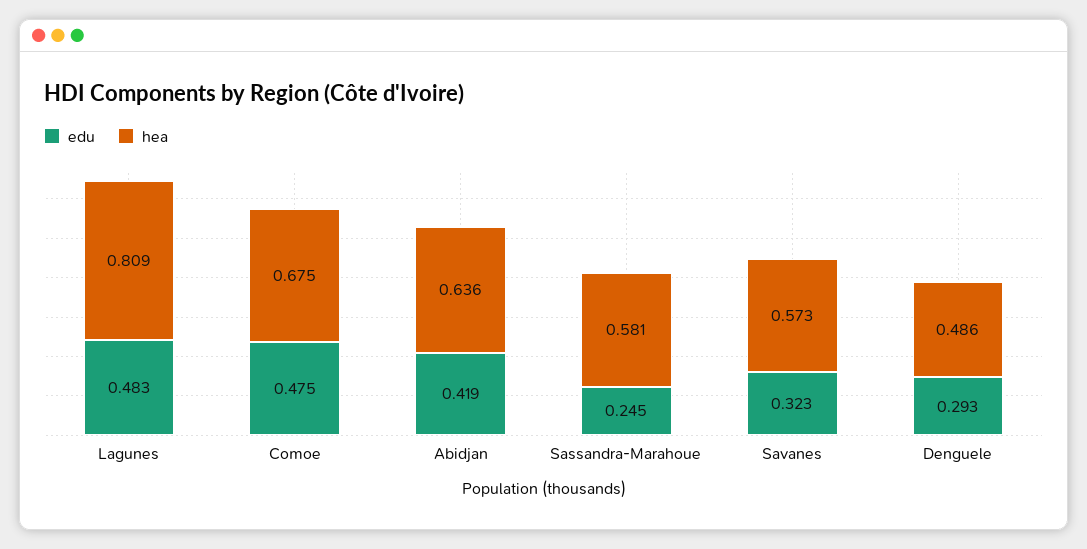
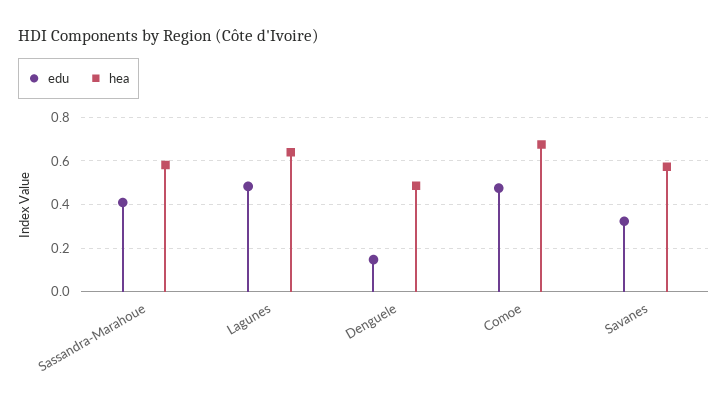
hea, Lagunes: 0.809 -> 0.65
edu, Abidjan: 0.419 -> none
hea, Abidjan: 0.636 -> none
edu, Sassandra-Marahoue: 0.245 -> 0.4
edu, Denguele: 0.293 -> 0.15

